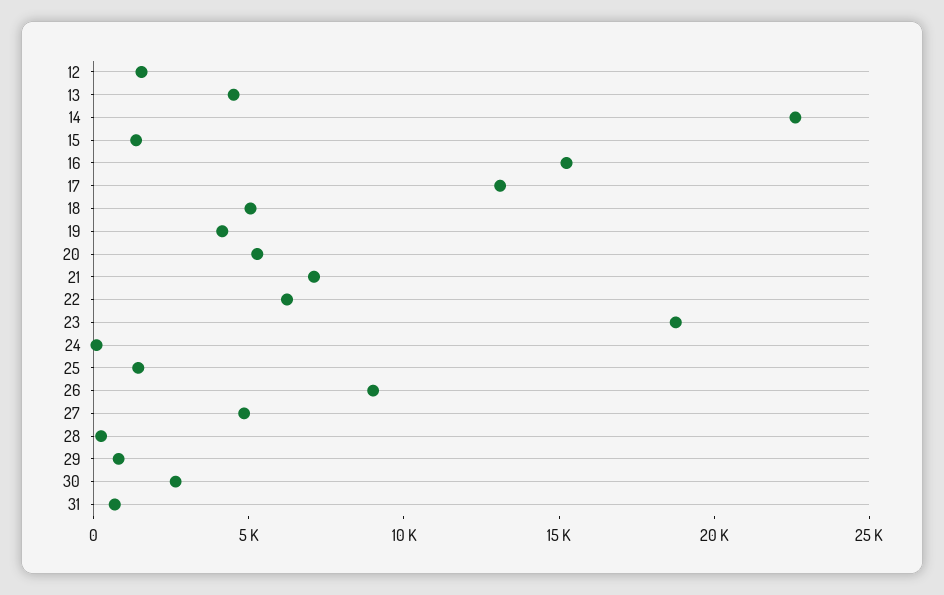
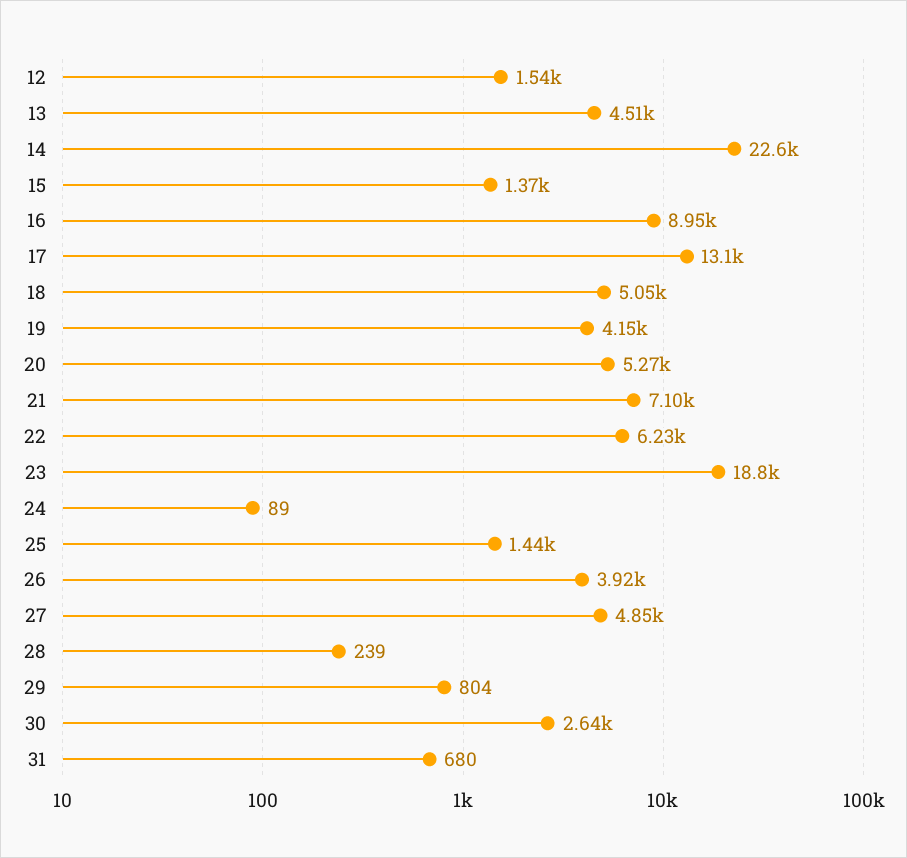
16: 15000 -> 8950
26: 9000 -> 3920

